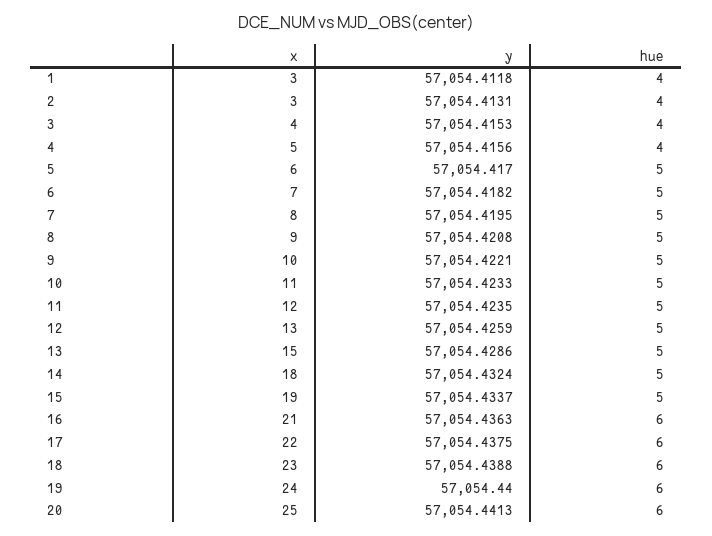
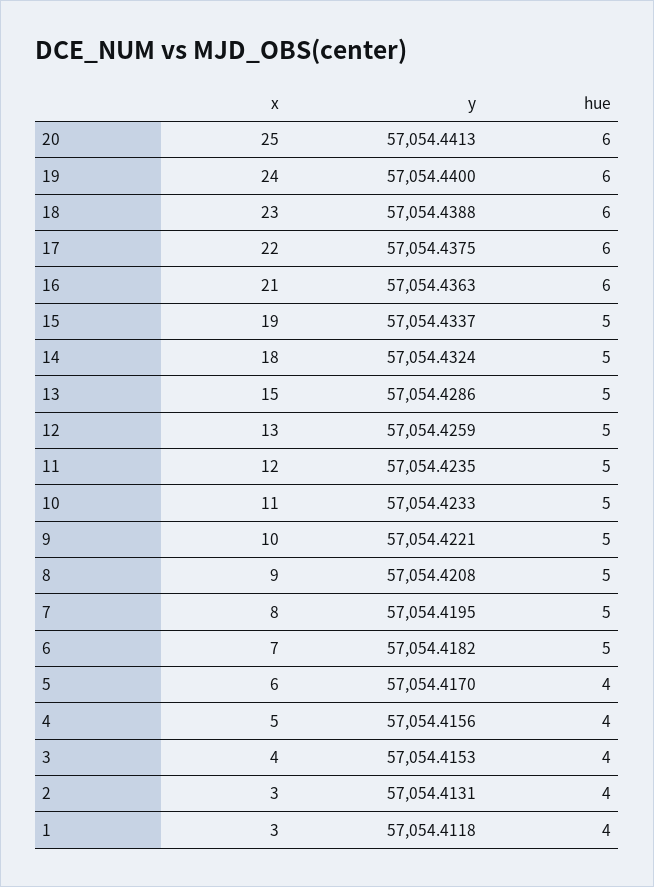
hue, 5: 5 -> 4

